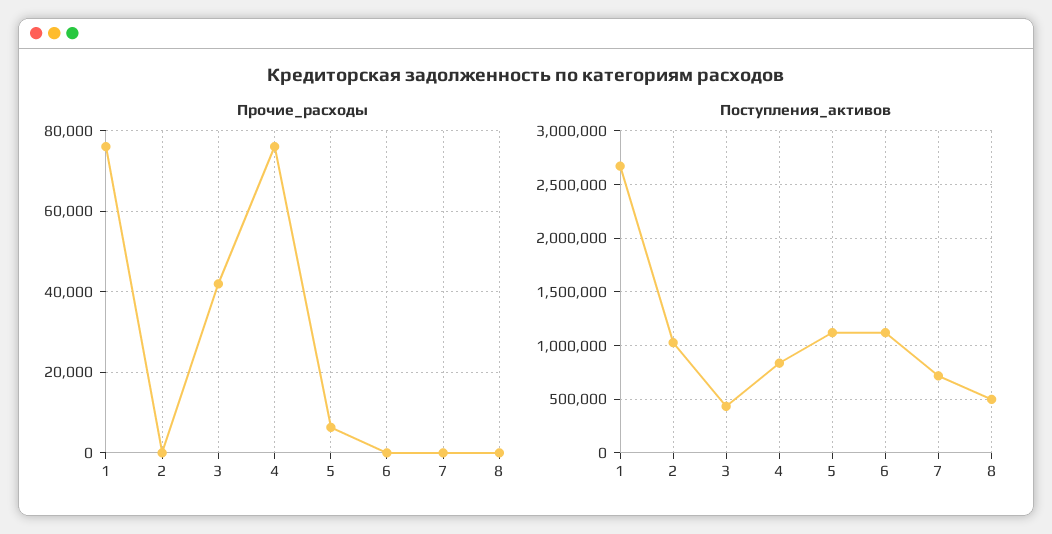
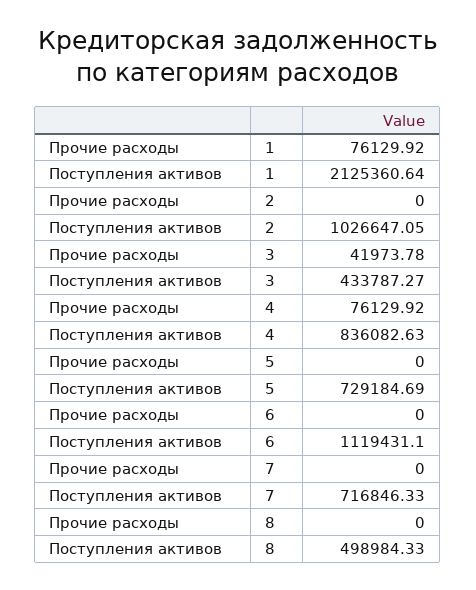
Прочие_расходы, 5: 6000 -> 0
Поступления_активов, 1: 2700000 -> 2125360.64
Поступления_активов, 5: 1100000 -> 729184.69

